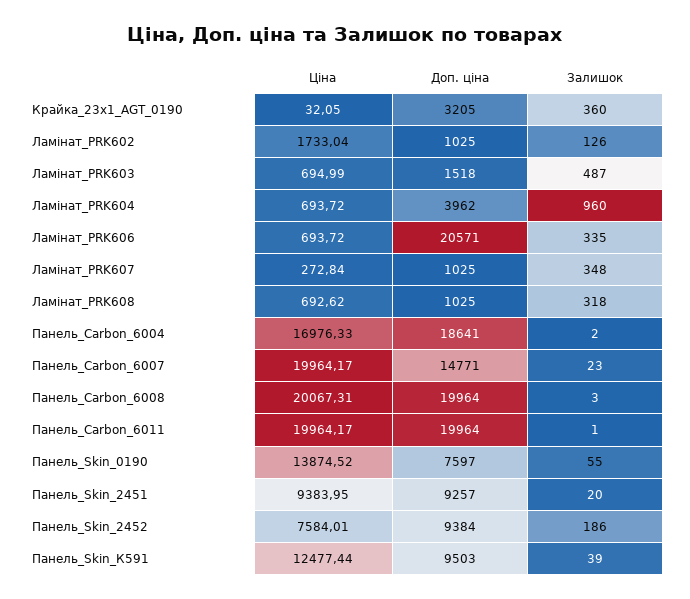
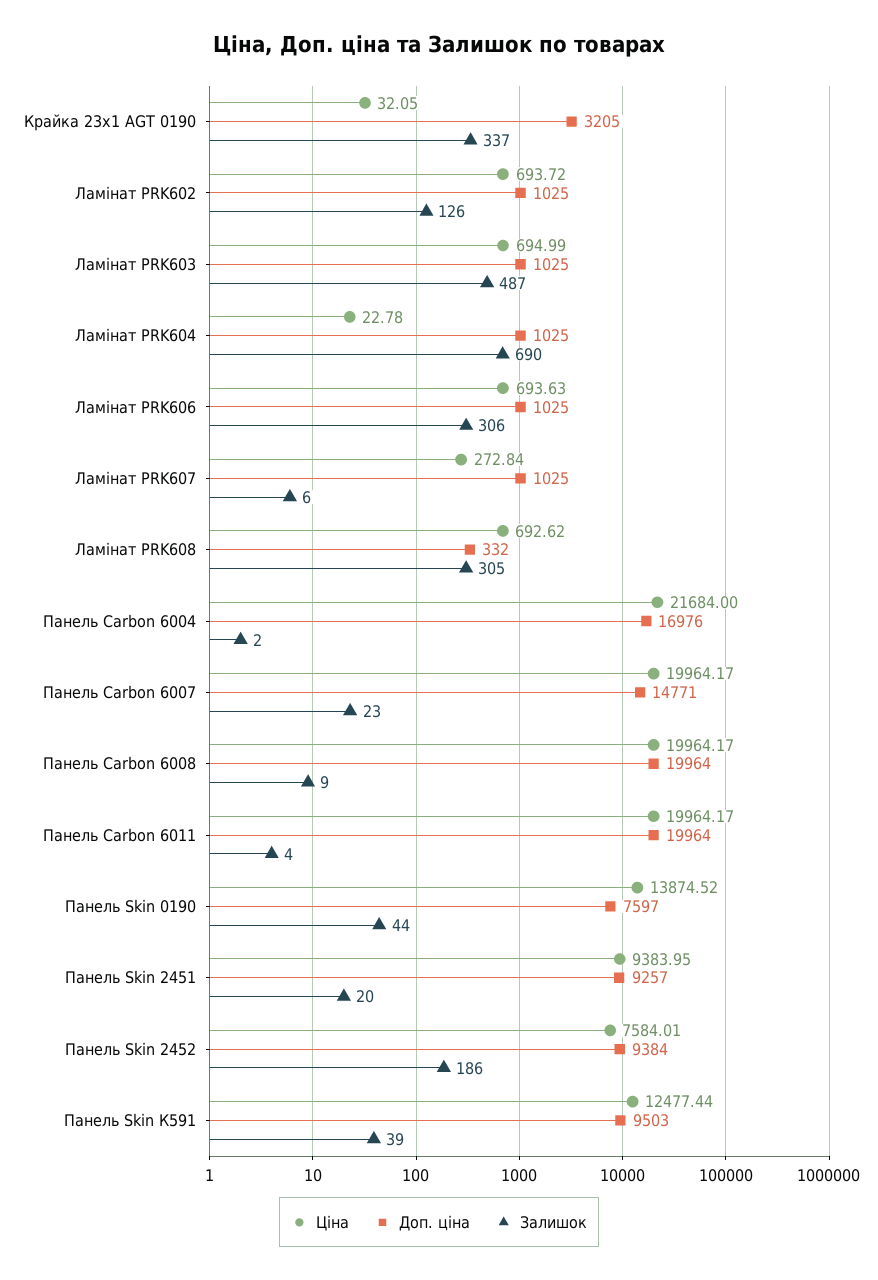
Залишок, Крайка_23x1_AGT_0190: 360 -> 337
Ціна, Ламінат_PRK602: 1733.04 -> 693.72
Доп. ціна, Ламінат_PRK603: 1518 -> 1025
Ціна, Ламінат_PRK604: 693.72 -> 22.78
Доп. ціна, Ламінат_PRK604: 3962 -> 1025
Залишок, Ламінат_PRK604: 960 -> 690
Ціна, Ламінат_PRK606: 693.72 -> 693.63
Доп. ціна, Ламінат_PRK606: 20571 -> 1025
Залишок, Ламінат_PRK606: 335 -> 306
Залишок, Ламінат_PRK607: 348 -> 6
Доп. ціна, Ламінат_PRK608: 1025 -> 332
Залишок, Ламінат_PRK608: 318 -> 305
Ціна, Панель_Carbon_6004: 16976.33 -> 21684
Доп. ціна, Панель_Carbon_6004: 18641 -> 16976
Ціна, Панель_Carbon_6008: 20067.31 -> 19964.17
Залишок, Панель_Carbon_6008: 3 -> 9
Залишок, Панель_Carbon_6011: 1 -> 4
Залишок, Панель_Skin_0190: 55 -> 44

